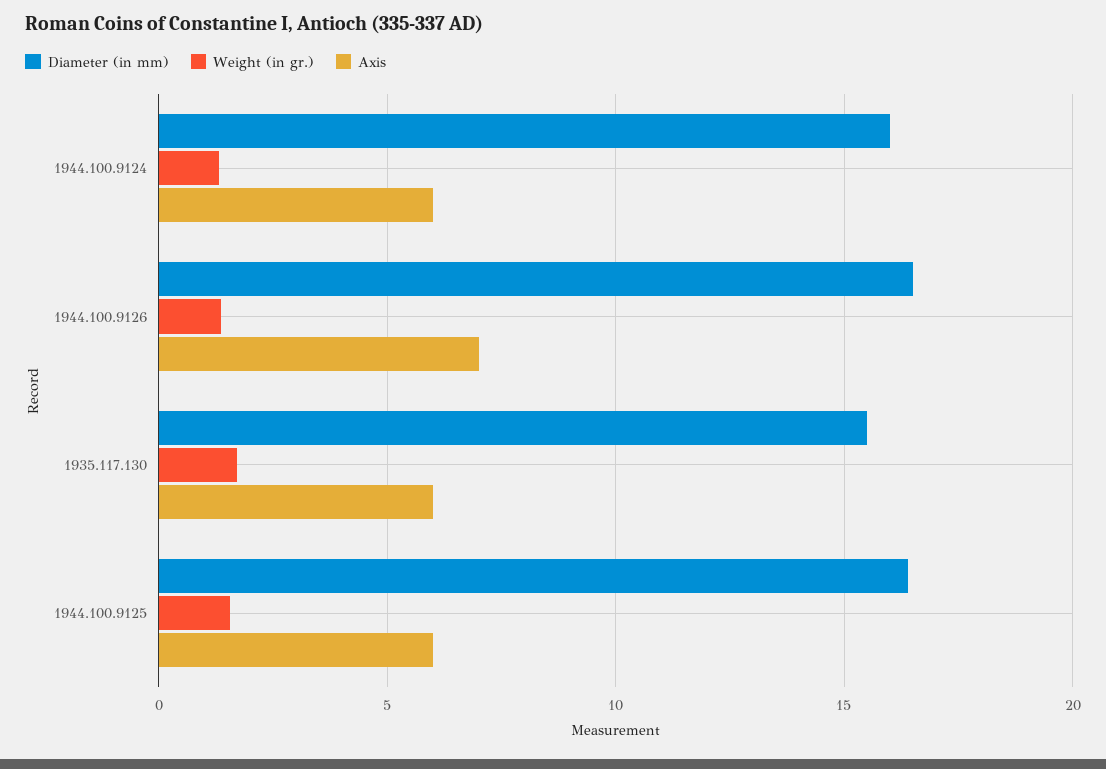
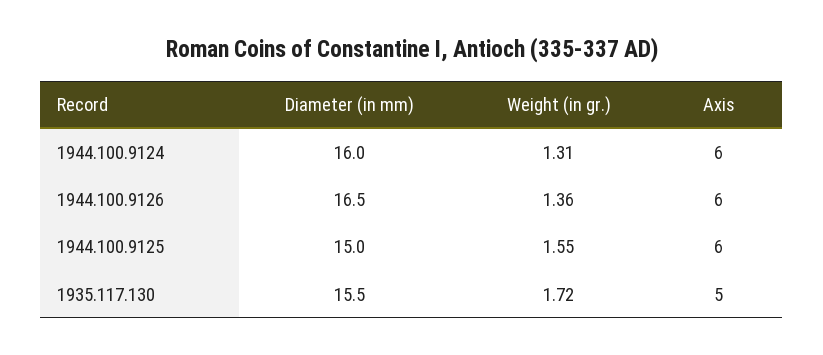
Axis, 1944.100.9126: 7 -> 6
Axis, 1935.117.130: 6 -> 5
Diameter (in mm), 1944.100.9125: 16.5 -> 15

